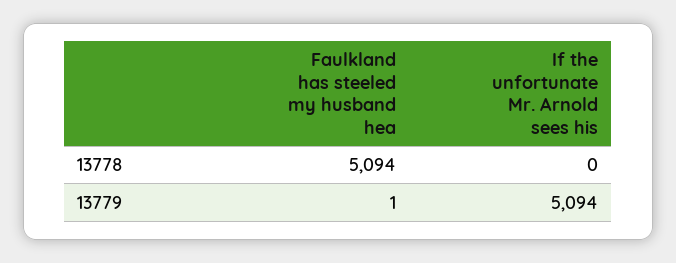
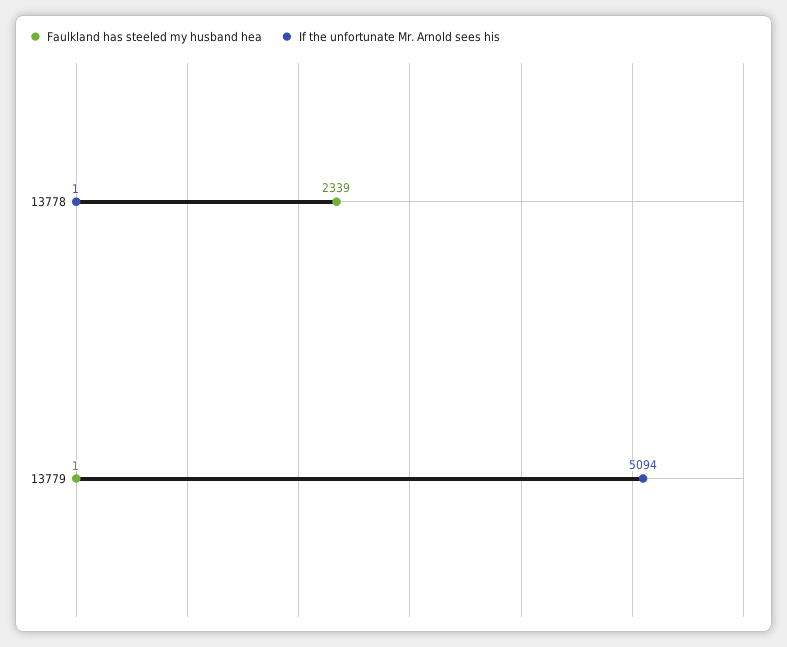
Faulkland has steeled my husband hea, 13778: 5094 -> 2339
If the unfortunate Mr. Arnold sees his, 13778: 0 -> 1

